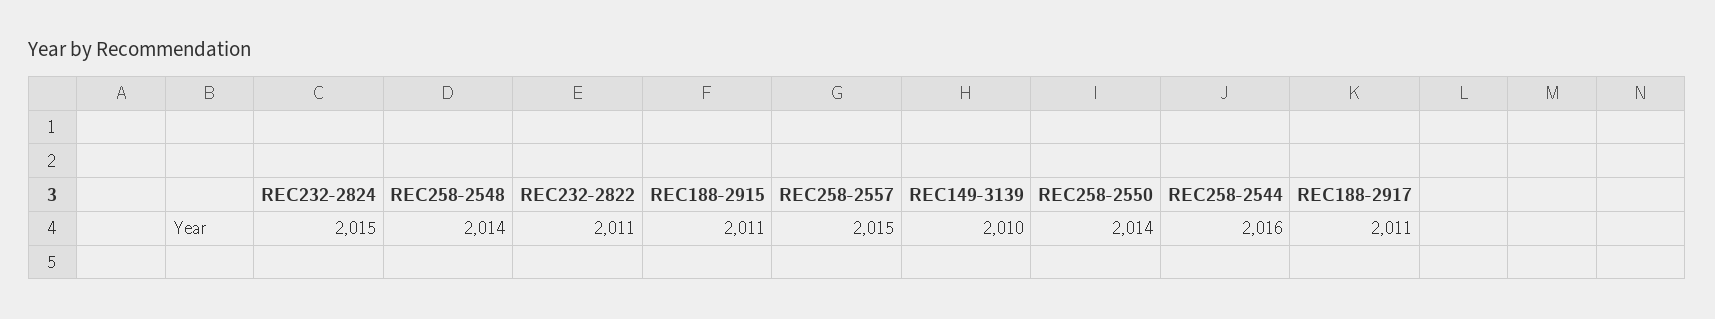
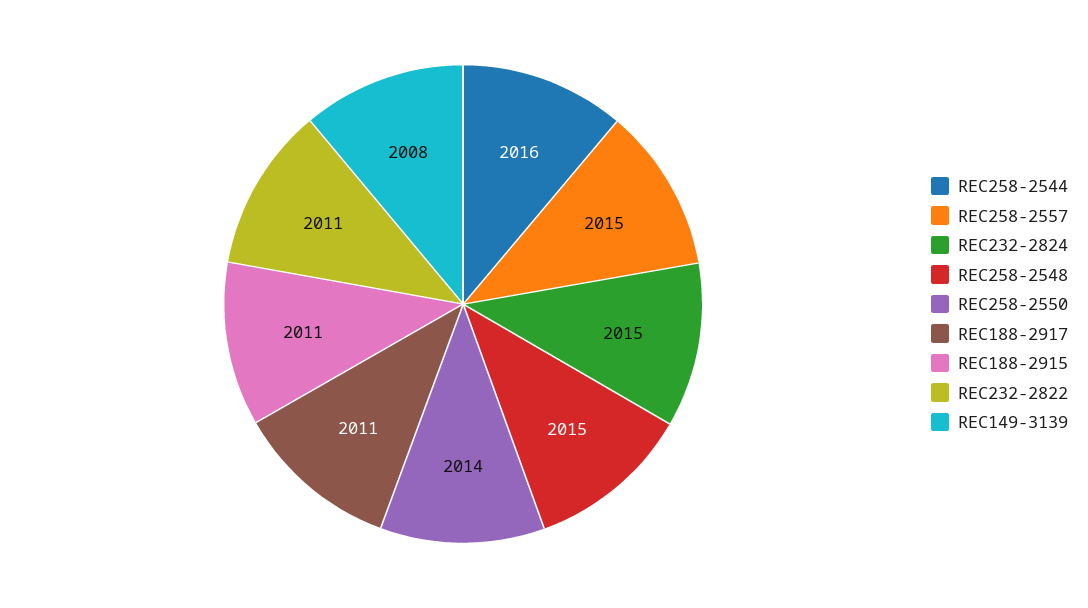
REC258-2548: 2014 -> 2015
REC149-3139: 2010 -> 2008

